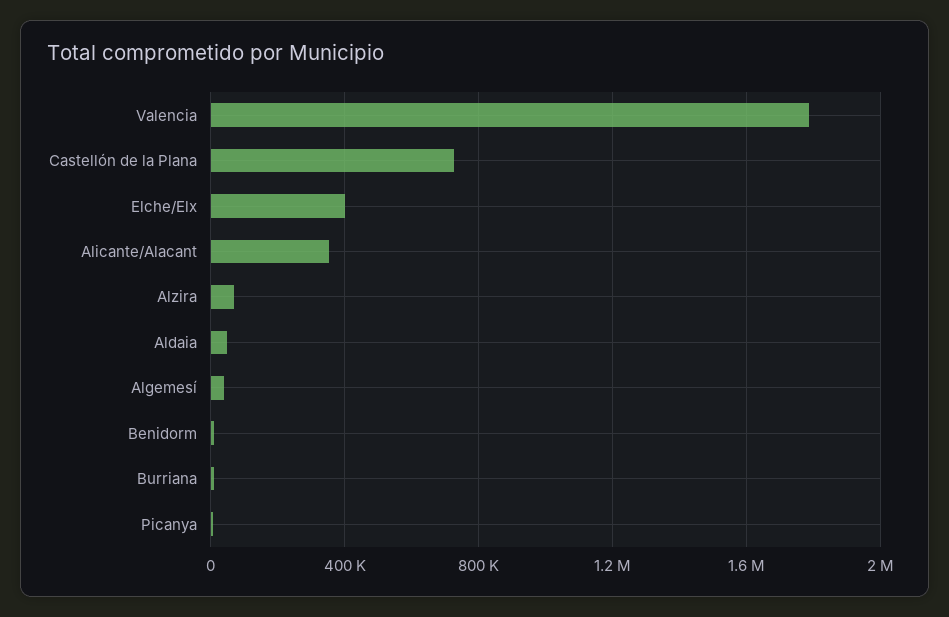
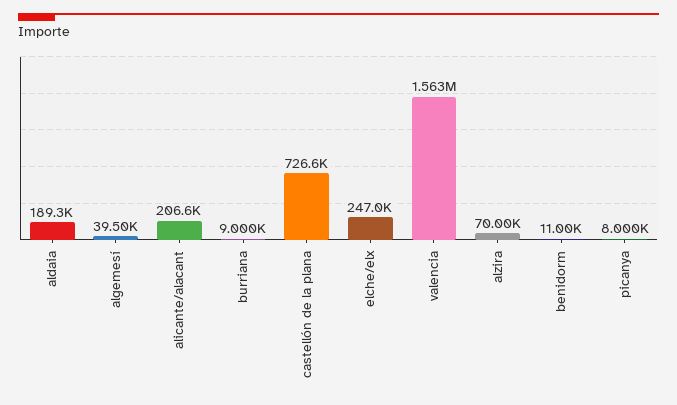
Valencia: 1800000 -> 1563000
Elche/Elx: 400000 -> 247000
Alicante/Alacant: 350000 -> 206600
Aldaia: 50000 -> 189300

